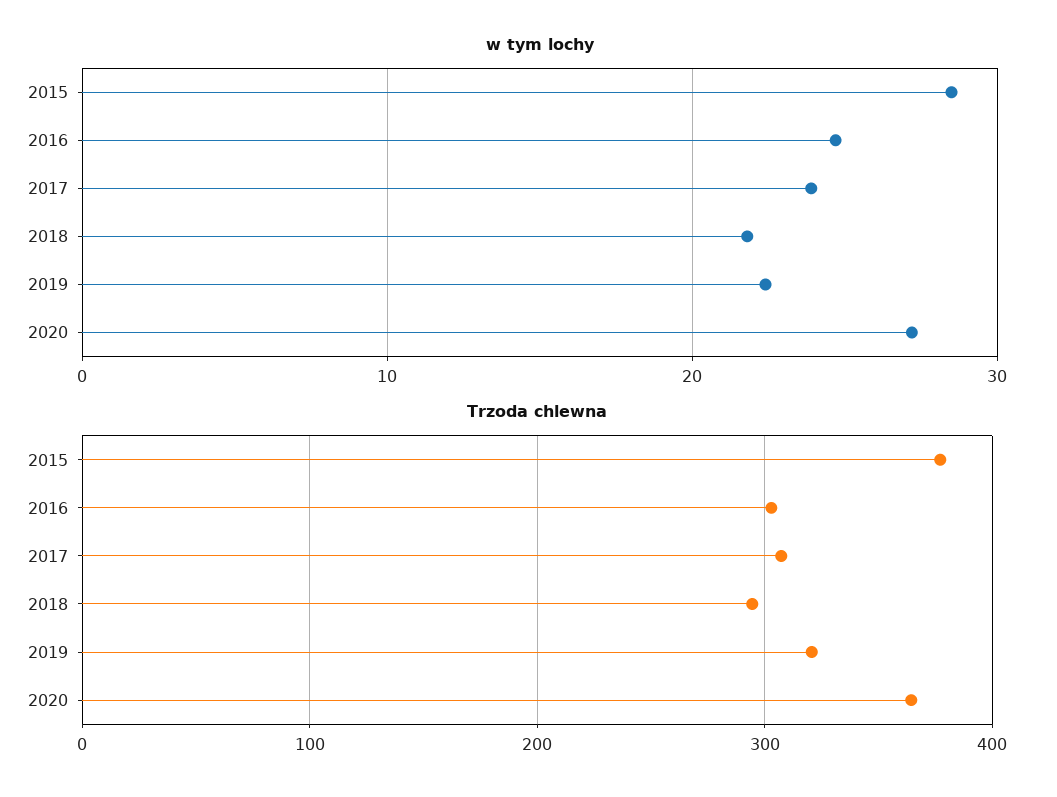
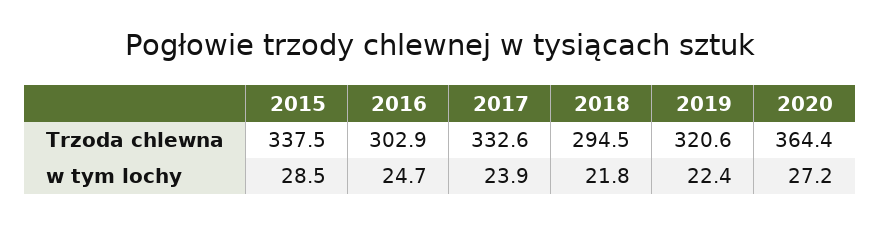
Trzoda chlewna, 2015: 380 -> 337.5
Trzoda chlewna, 2017: 310 -> 332.6

